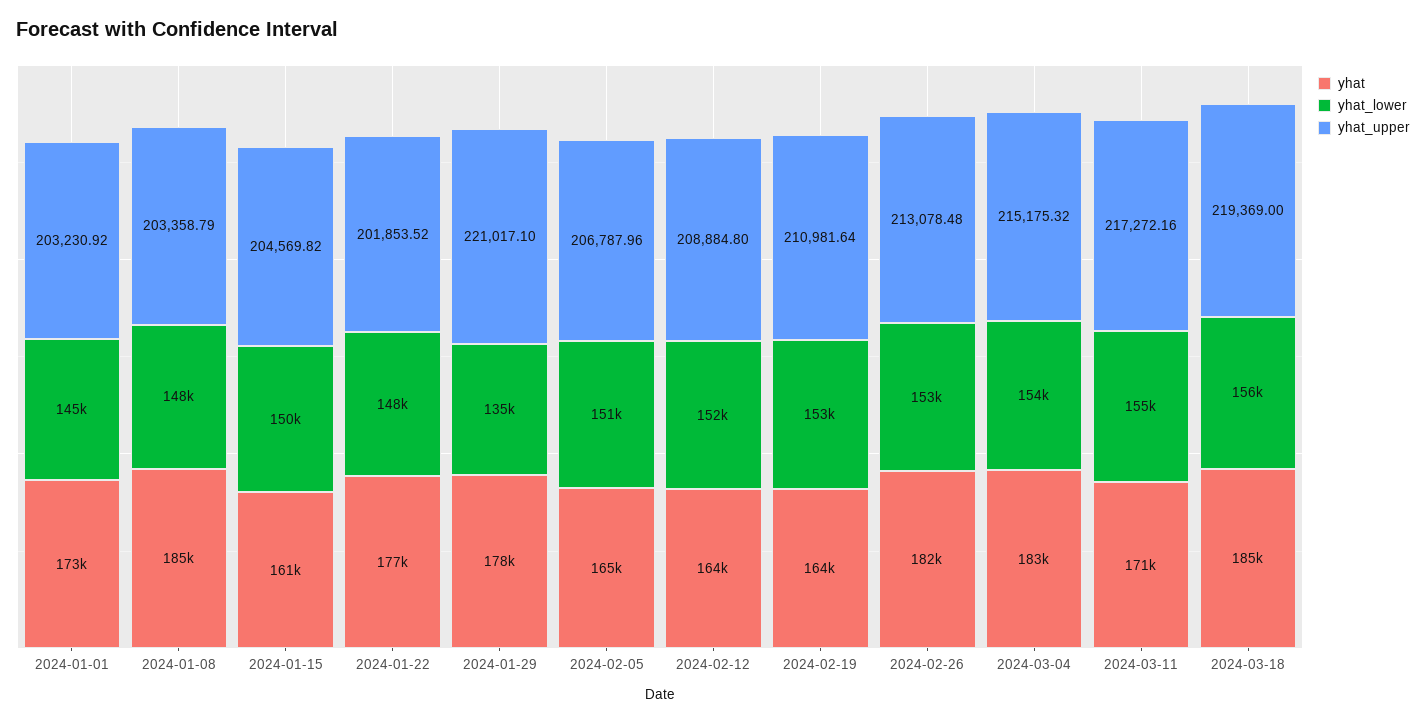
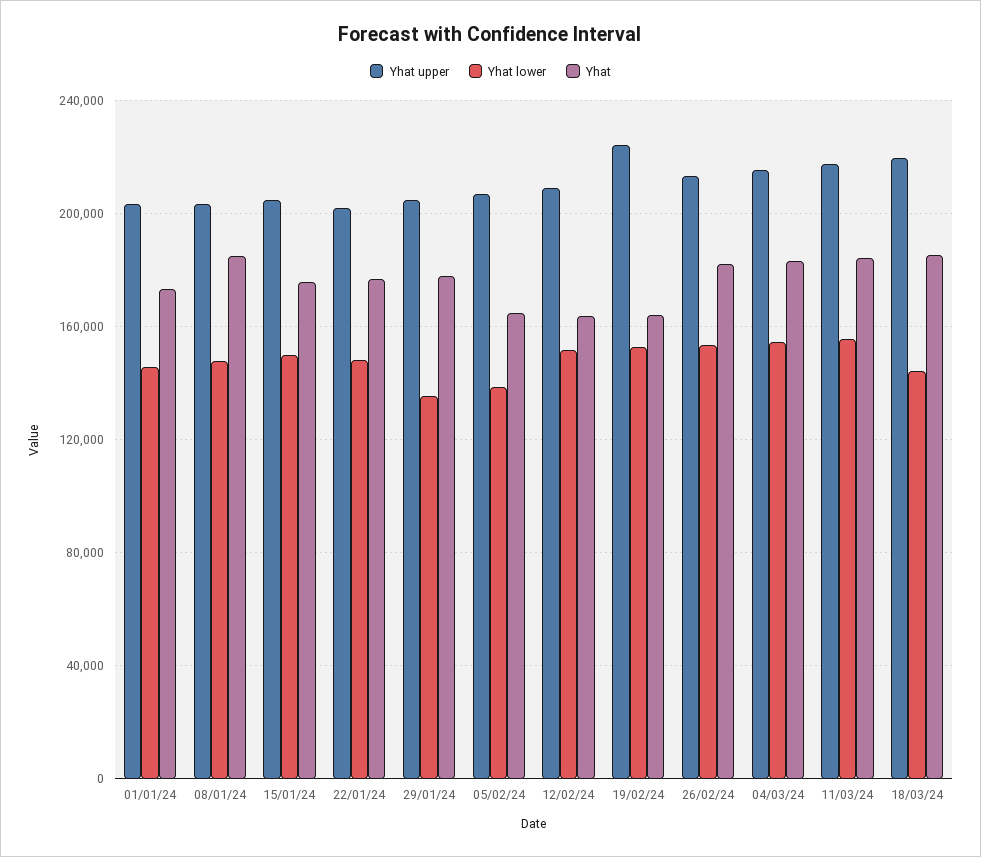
yhat, 2024-01-15: 161000 -> 175000
yhat_upper, 2024-01-29: 221017.1 -> 205000
yhat_lower, 2024-02-05: 151000 -> 140000
yhat_upper, 2024-02-19: 210981.64 -> 225000
yhat, 2024-03-11: 171000 -> 185000
yhat_lower, 2024-03-18: 156000 -> 145000

